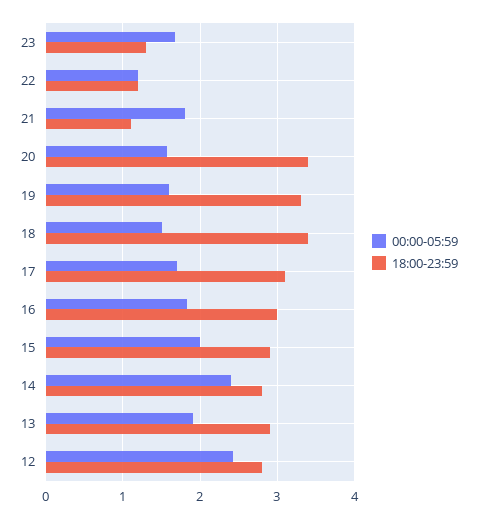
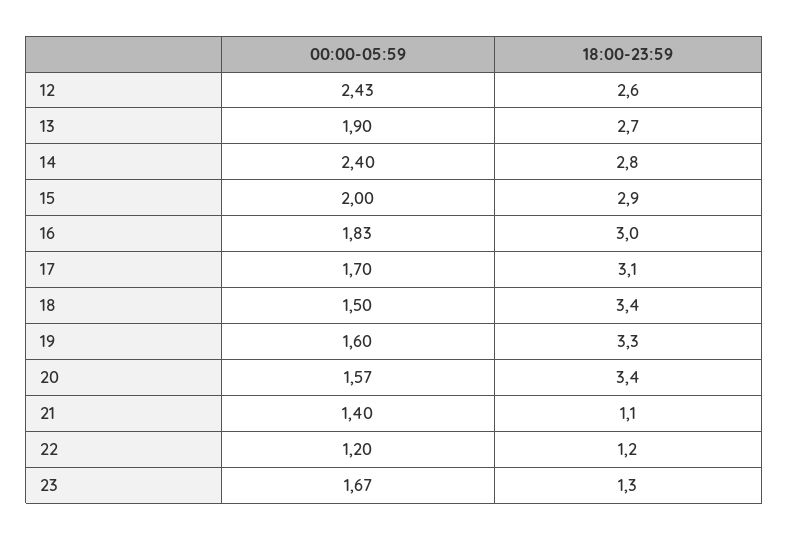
00:00-05:59, 21: 1.8 -> 1.4
18:00-23:59, 13: 2.9 -> 2.7
18:00-23:59, 12: 2.8 -> 2.6

